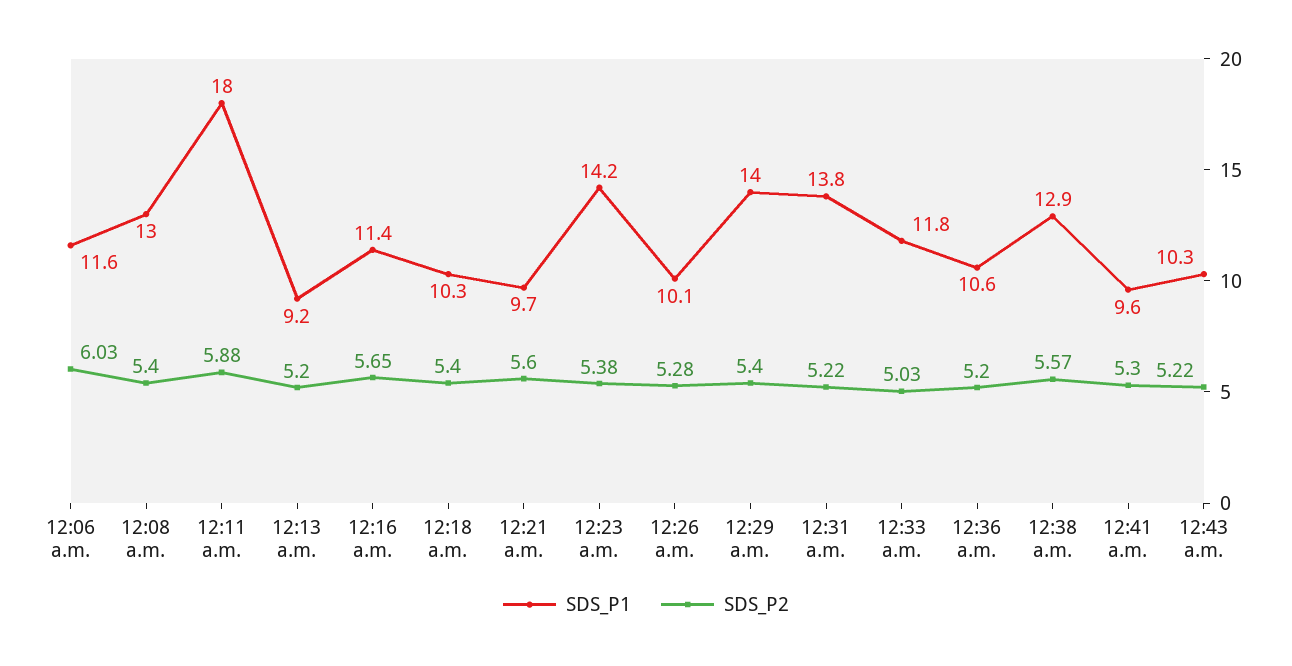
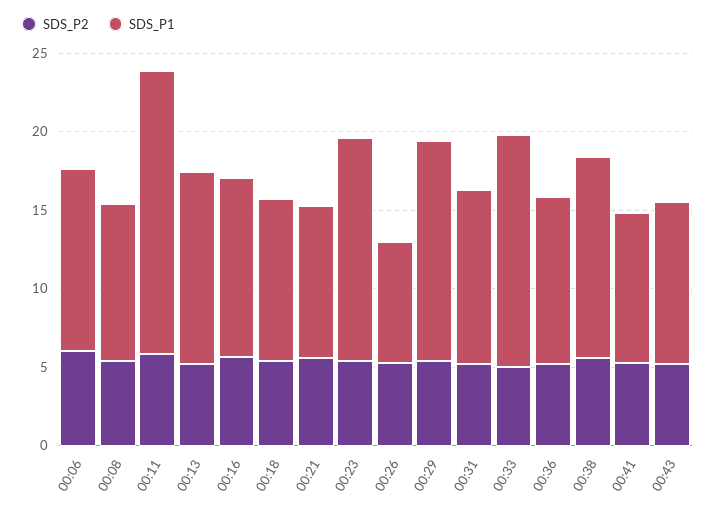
SDS_P1, 12:08 a.m.: 13 -> 10
SDS_P1, 12:13 a.m.: 9.2 -> 12
SDS_P1, 12:26 a.m.: 10.1 -> 8
SDS_P1, 12:31 a.m.: 13.8 -> 11
SDS_P1, 12:33 a.m.: 11.8 -> 15

